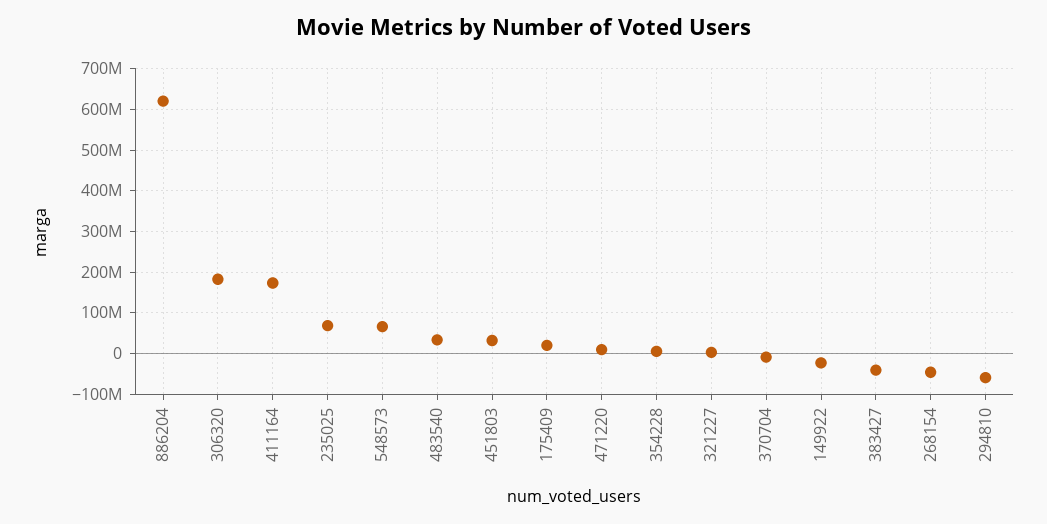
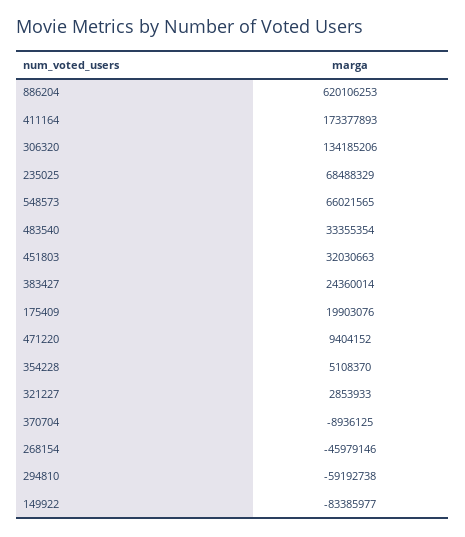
306320: 180000000 -> 134185206
149922: -20000000 -> -83385977
383427: -40000000 -> 24360014

